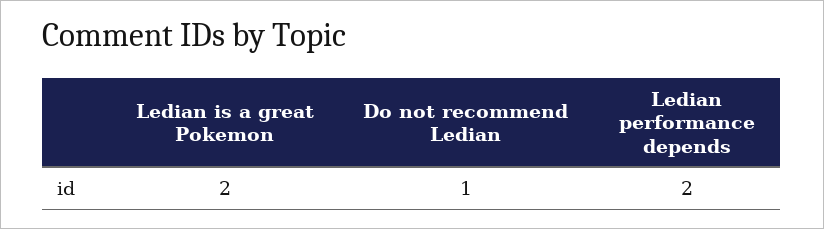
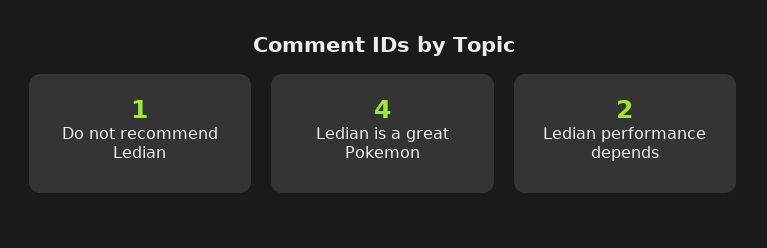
Ledian is a great Pokemon: 2 -> 4

